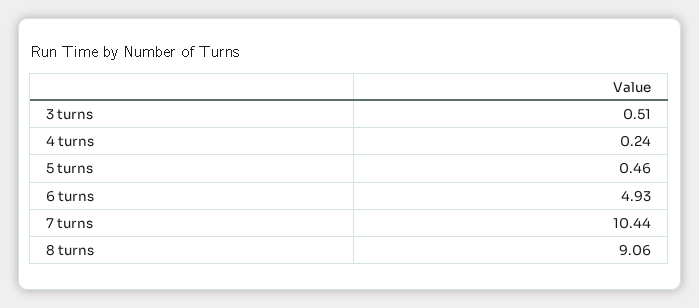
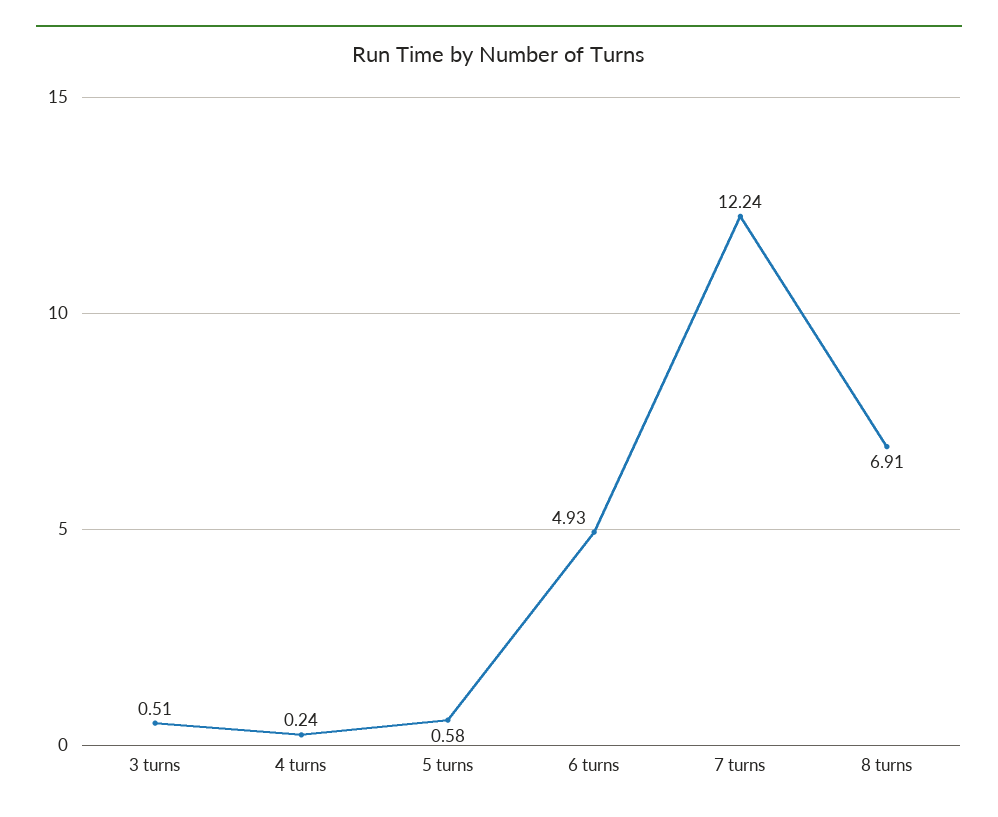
5 turns: 0.46 -> 0.58
7 turns: 10.44 -> 12.24
8 turns: 9.06 -> 6.91

